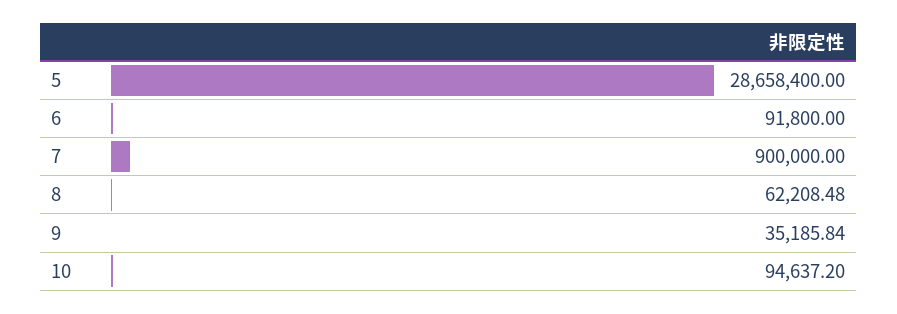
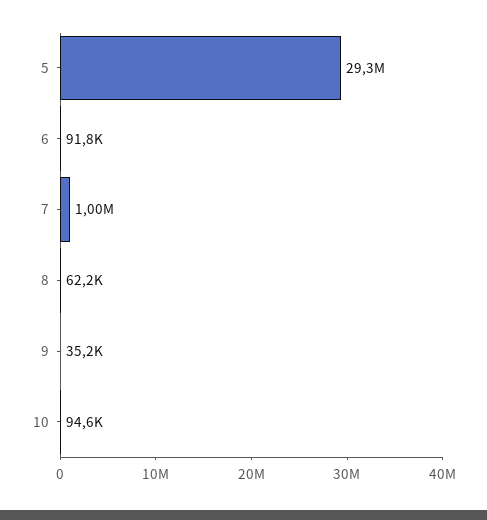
5: 28658400 -> 29300000
7: 900000 -> 1000000

